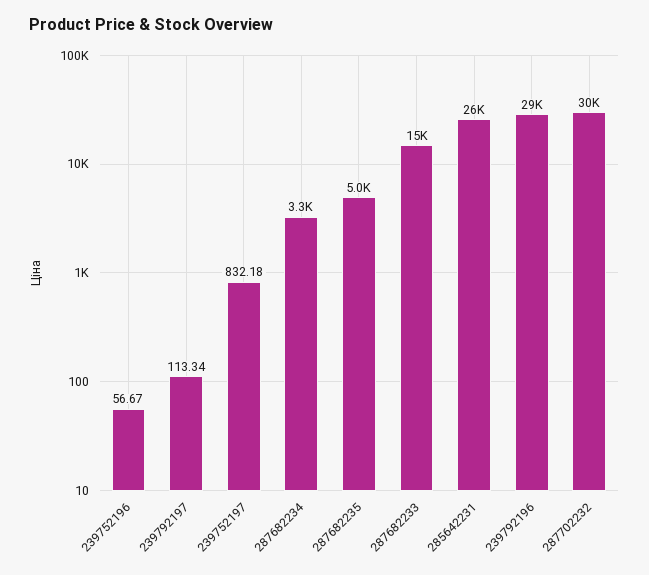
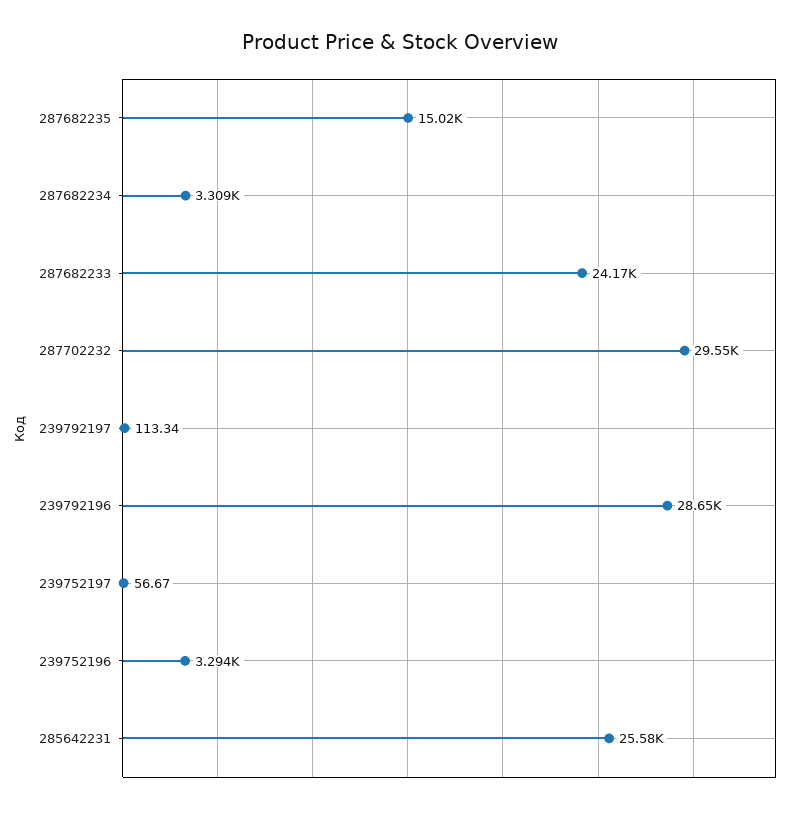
239752196: 56.67 -> 3294
239752197: 832.18 -> 56.67
287682235: 5000 -> 15020
287682233: 15000 -> 24170

